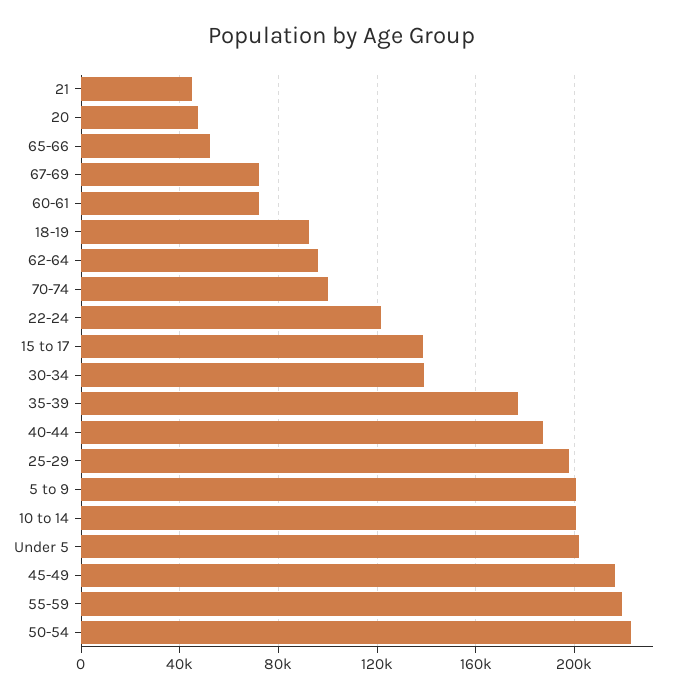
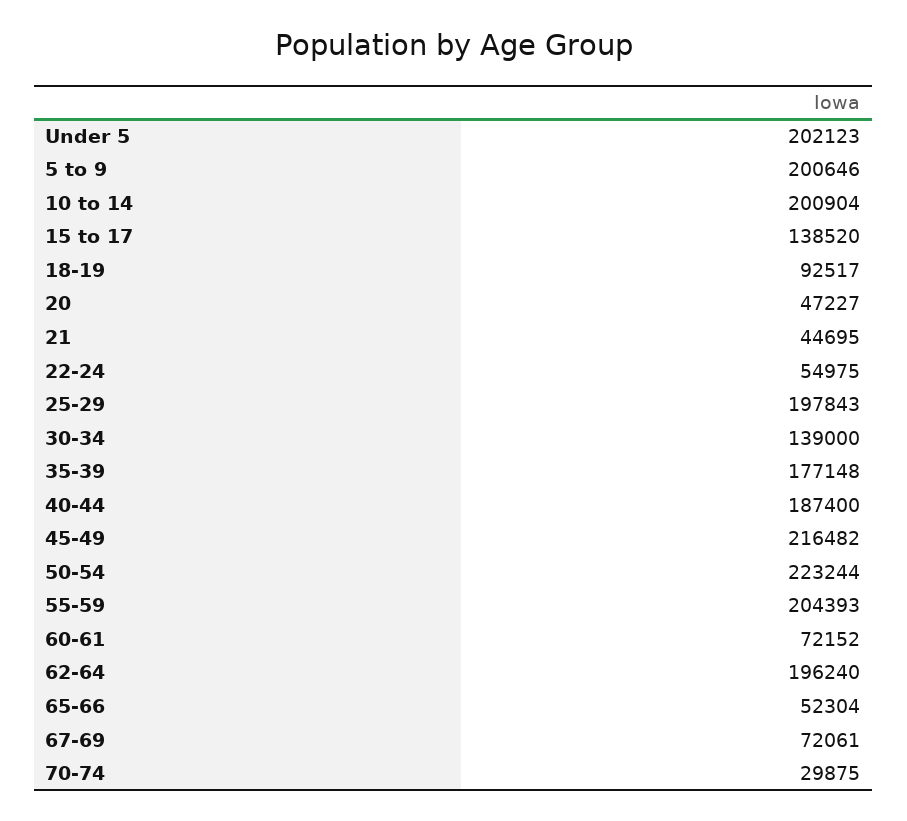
62-64: 95000 -> 196240
70-74: 100000 -> 29875
22-24: 120000 -> 54975
55-59: 220000 -> 204393

